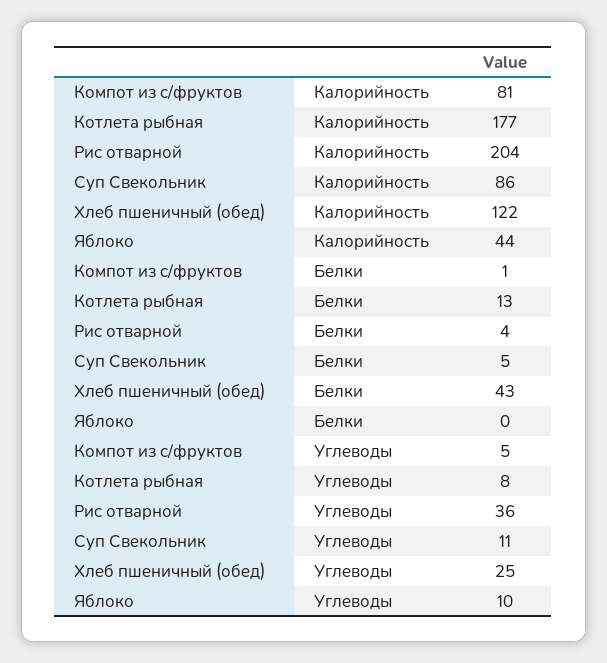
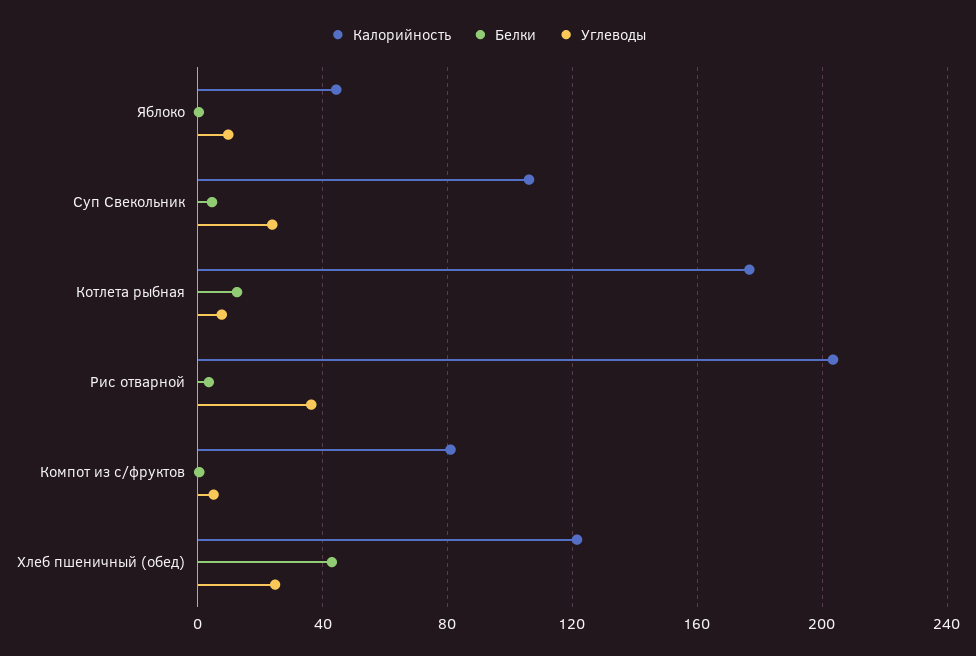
Калорийность, Суп Свекольник: 86 -> 105
Углеводы, Суп Свекольник: 11 -> 25

